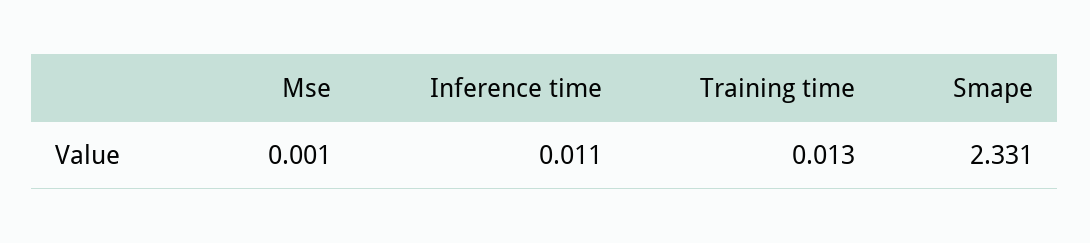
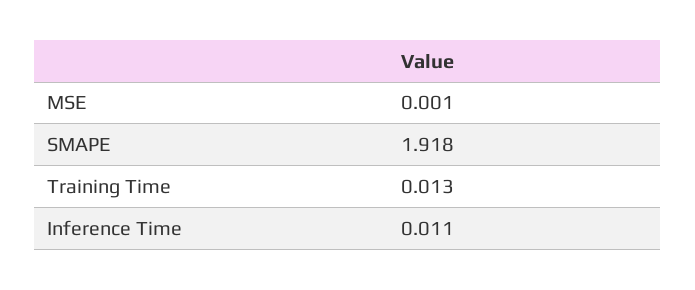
Smape: 2.331 -> 1.918

